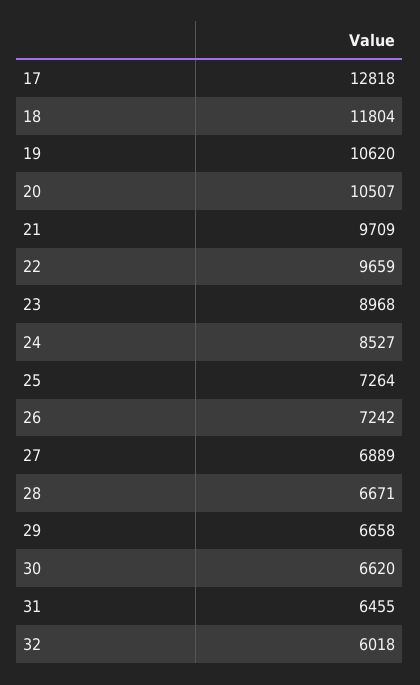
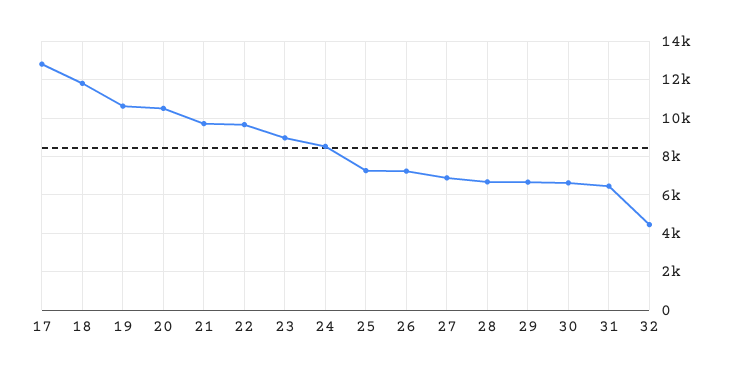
32: 6018 -> 4500

